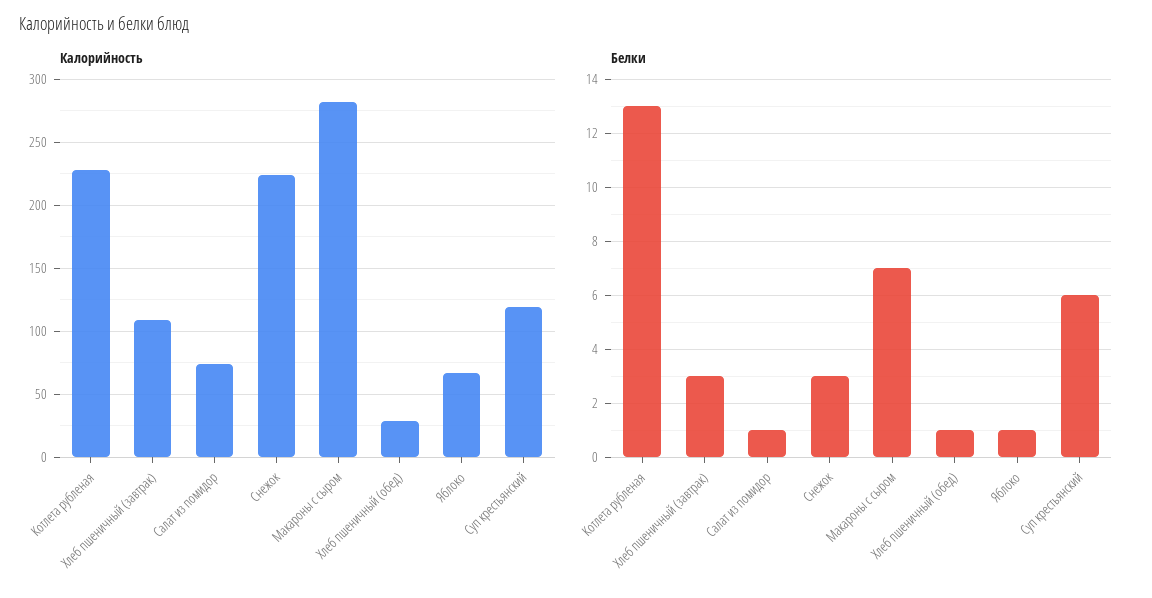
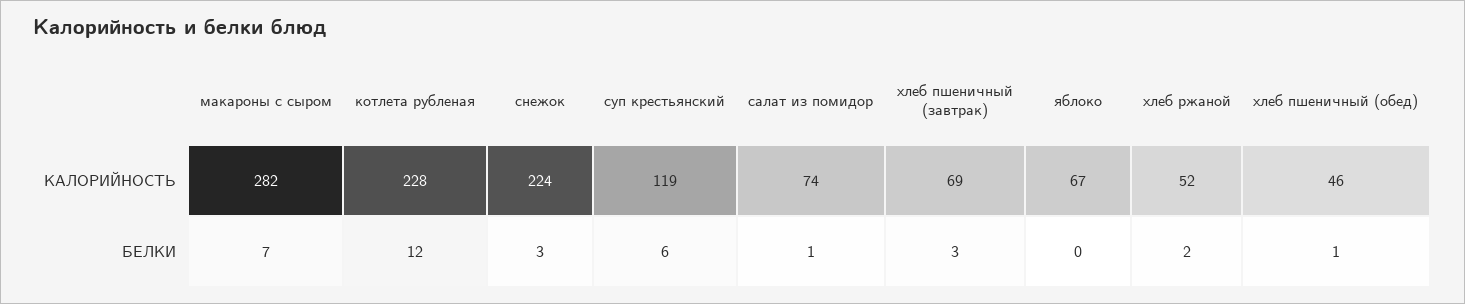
Калорийность, Хлеб пшеничный (завтрак): 110 -> 69
Калорийность, Хлеб пшеничный (обед): 30 -> 46
Белки, Котлета рубленая: 13 -> 12
Белки, Яблоко: 1 -> 0
Калорийность, хлеб ржаной: none -> 52
Белки, хлеб ржаной: none -> 2

